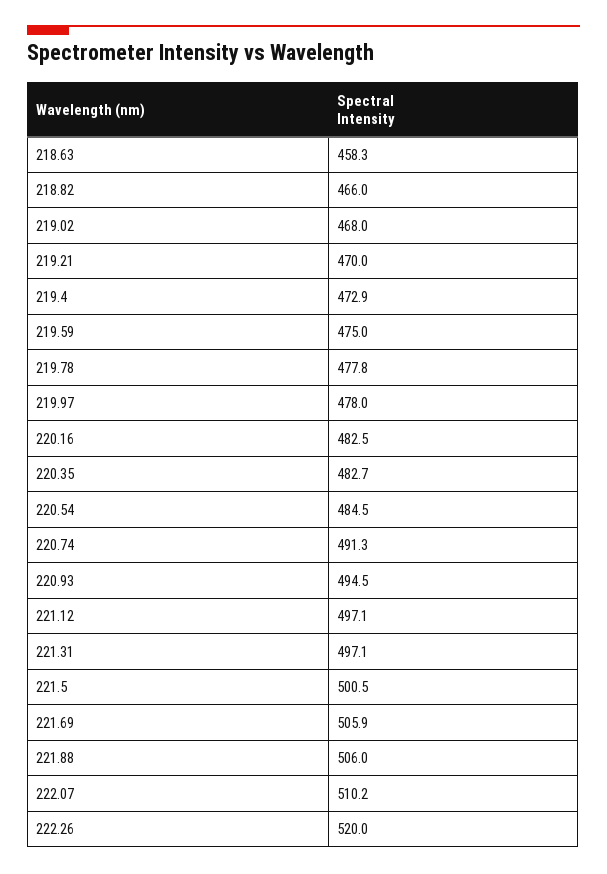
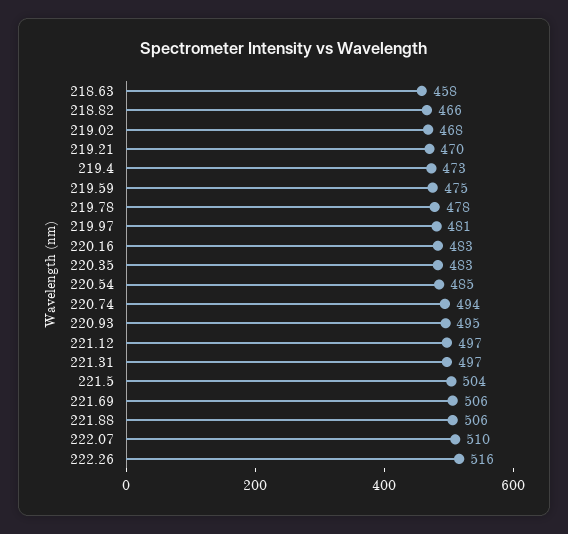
219.97: 478 -> 481
220.74: 491.3 -> 494
221.5: 500.5 -> 504
222.26: 520 -> 516

